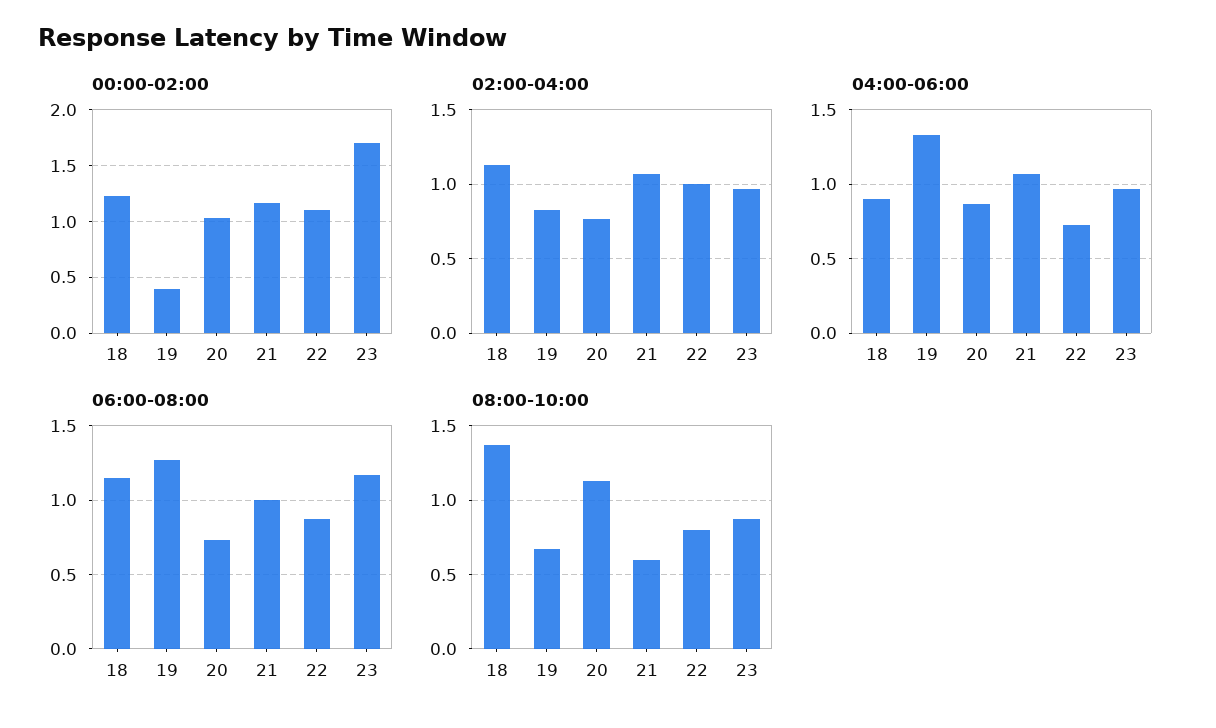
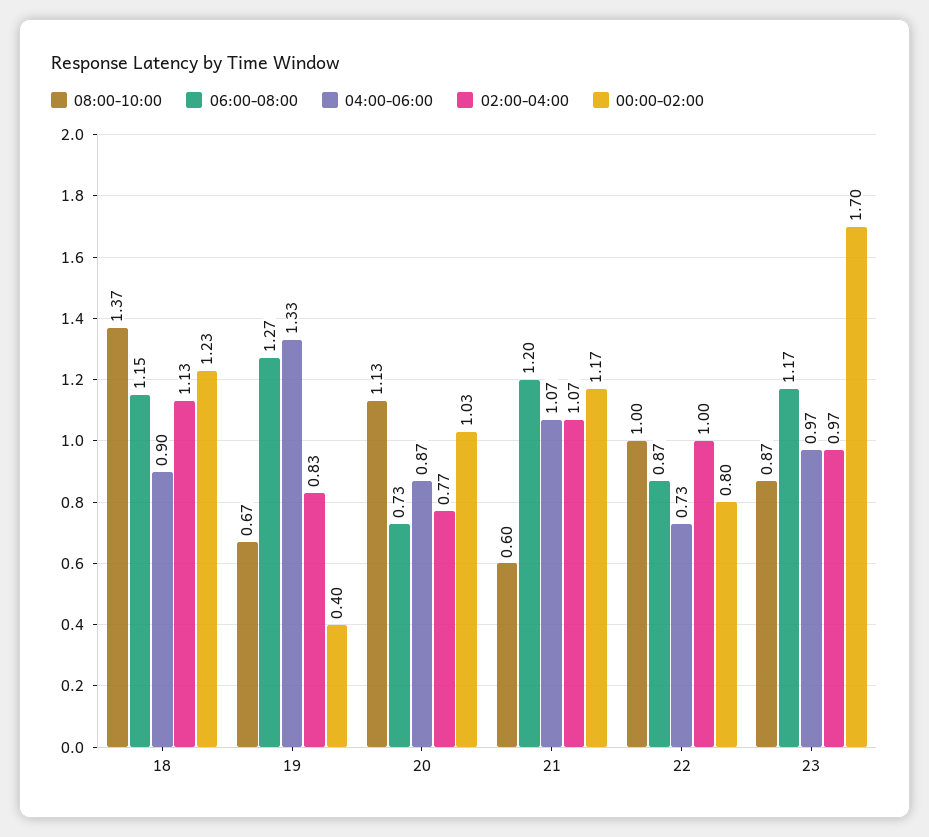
00:00-02:00, 22: 1.1 -> 0.8
06:00-08:00, 21: 1 -> 1.2
08:00-10:00, 22: 0.8 -> 1

